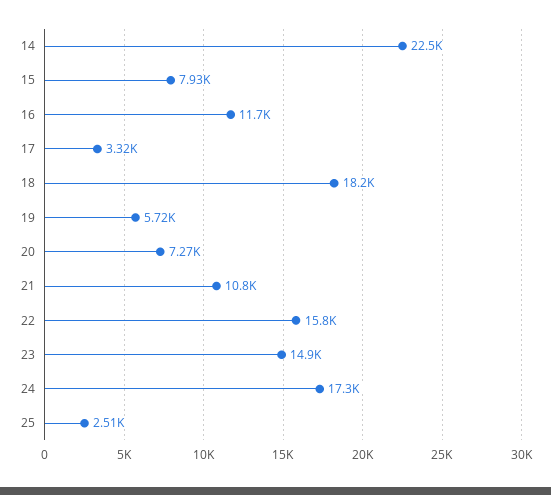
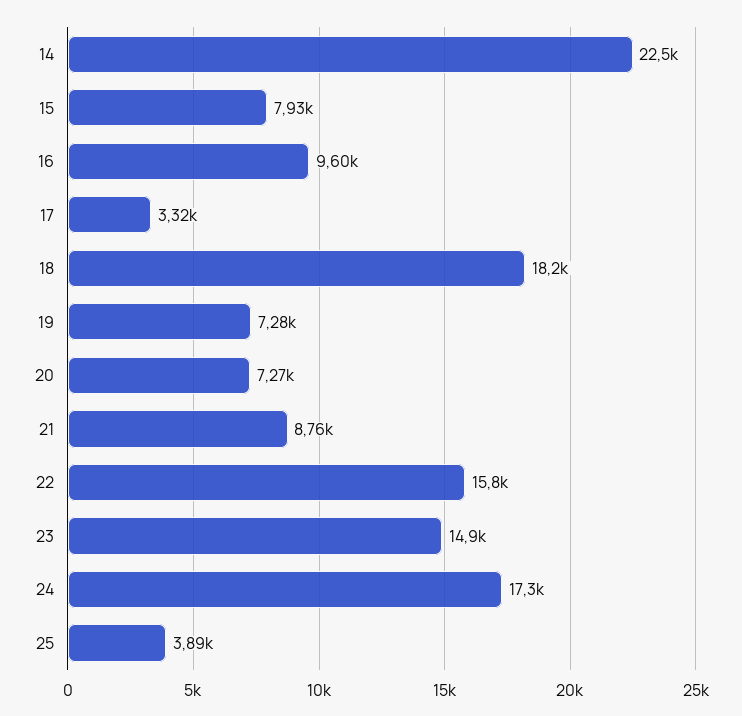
16: 11700 -> 9600
19: 5720 -> 7280
21: 10800 -> 8760
25: 2510 -> 3890

